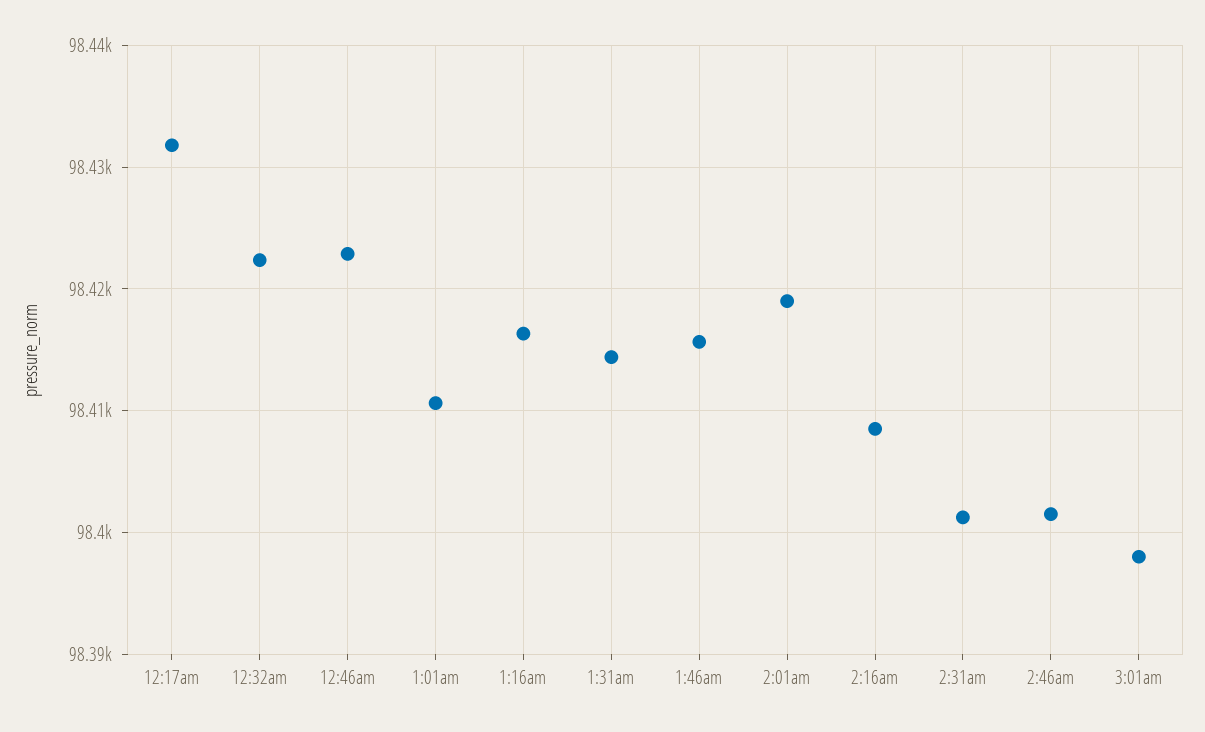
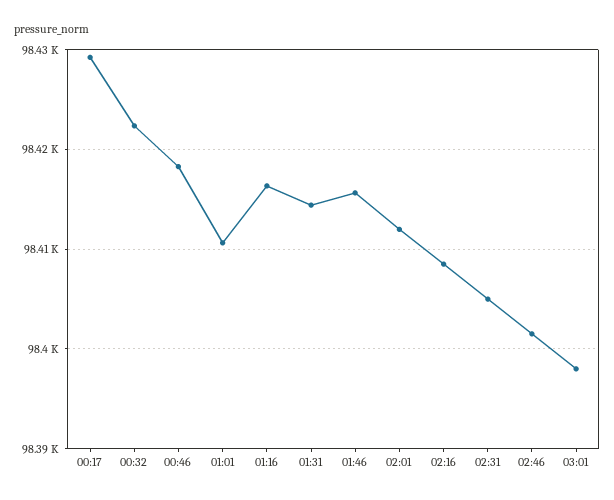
12:17am: 98432 -> 98429
12:46am: 98423 -> 98418
2:01am: 98419 -> 98412
2:31am: 98401 -> 98405

